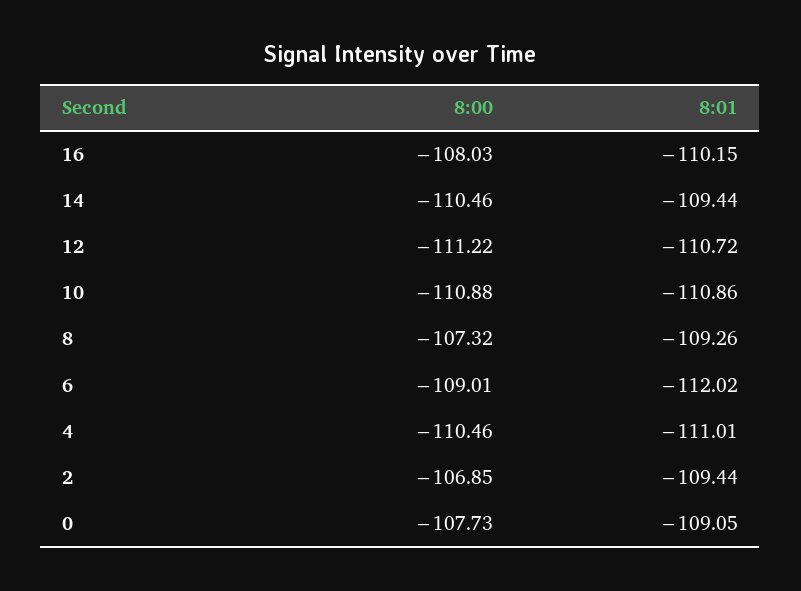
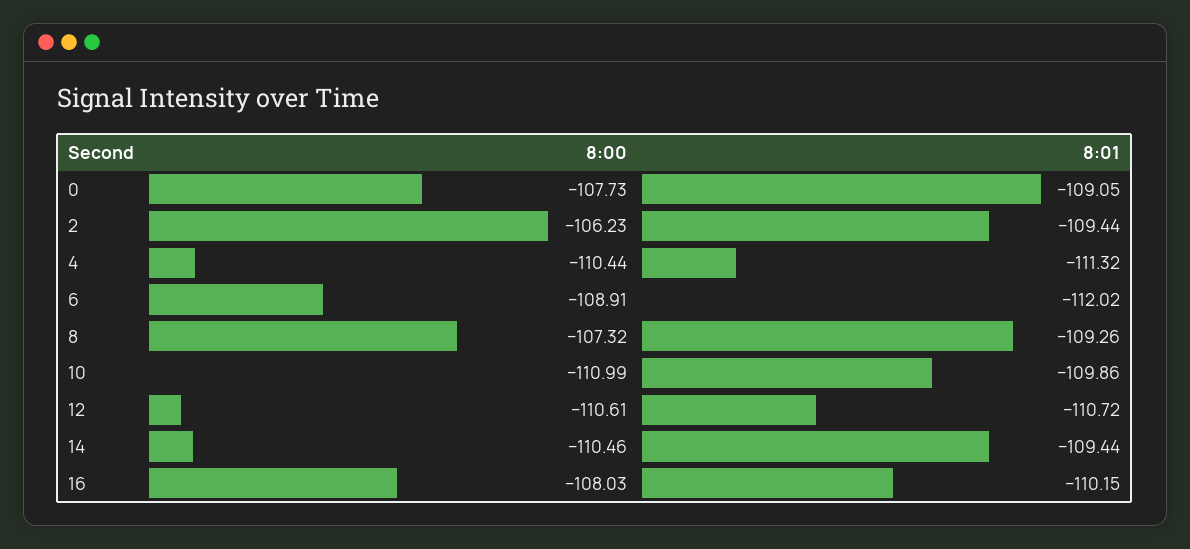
8:00, 12: -111.22 -> -110.61
8:00, 10: -110.88 -> -110.99
8:01, 10: -110.86 -> -109.86
8:00, 6: -109.01 -> -108.91
8:00, 4: -110.46 -> -110.44
8:01, 4: -111.01 -> -111.32
8:00, 2: -106.85 -> -106.23

